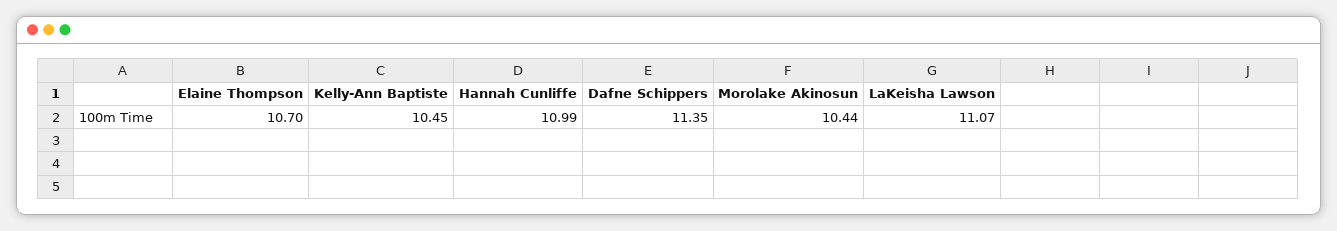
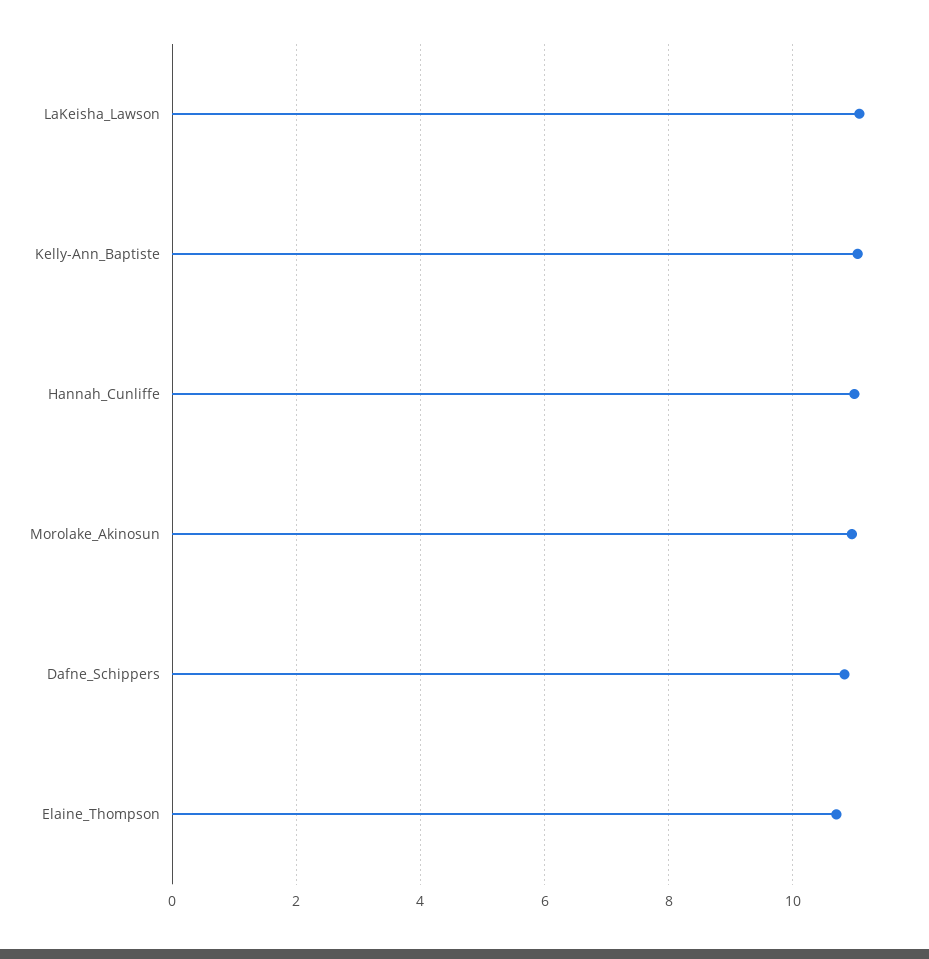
Kelly-Ann Baptiste: 10.45 -> 11
Dafne Schippers: 11.35 -> 10.8
Morolake Akinosun: 10.44 -> 11

